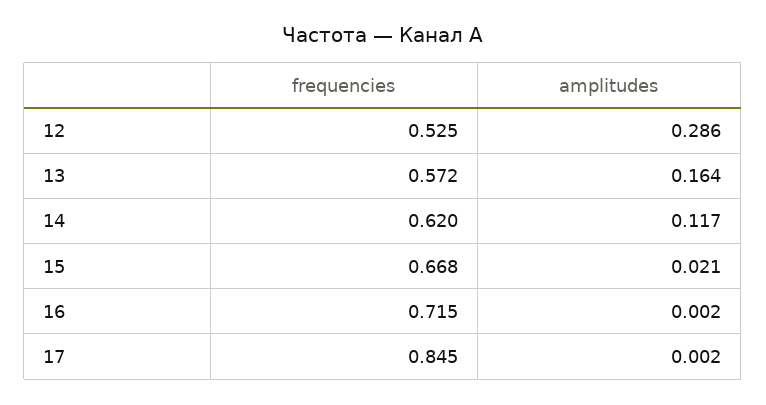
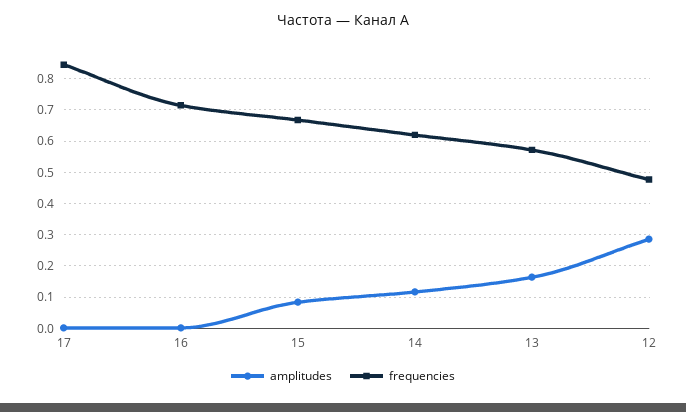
frequencies, 12: 0.525 -> 0.48
amplitudes, 15: 0.021 -> 0.08

